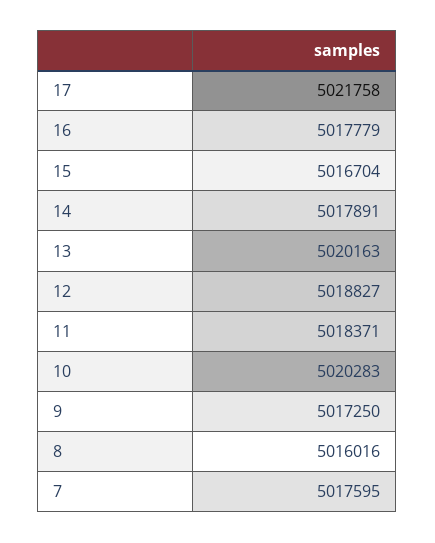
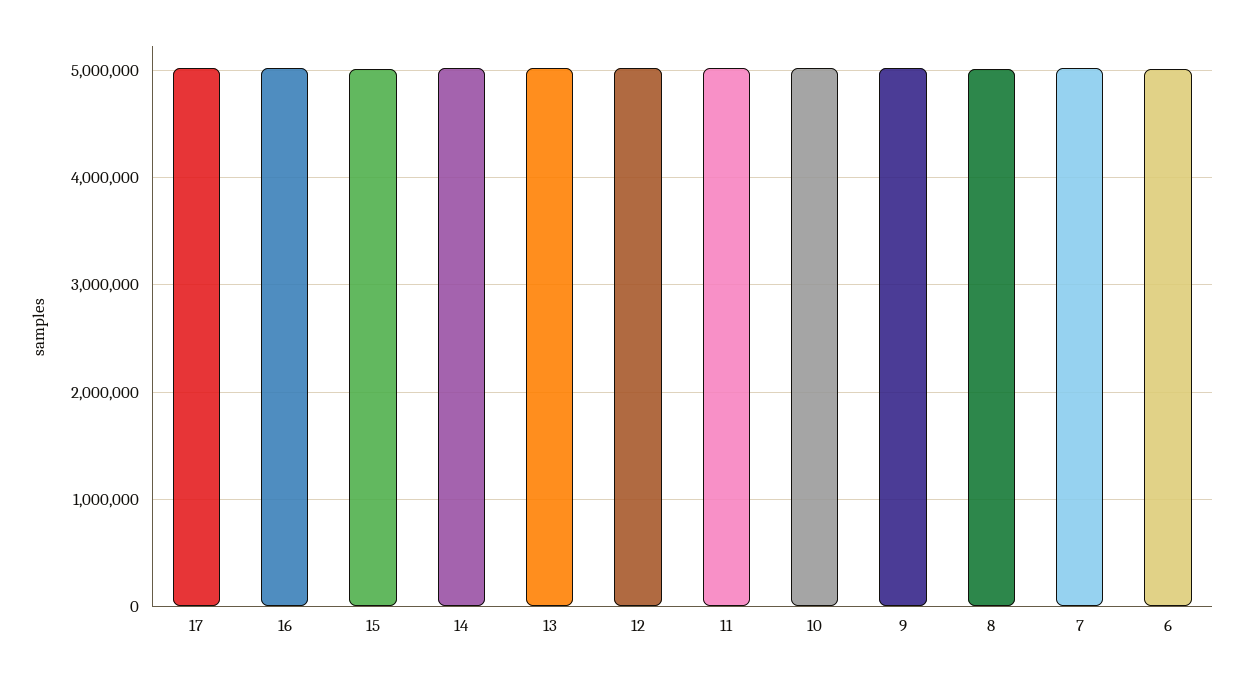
6: none -> 5000000

